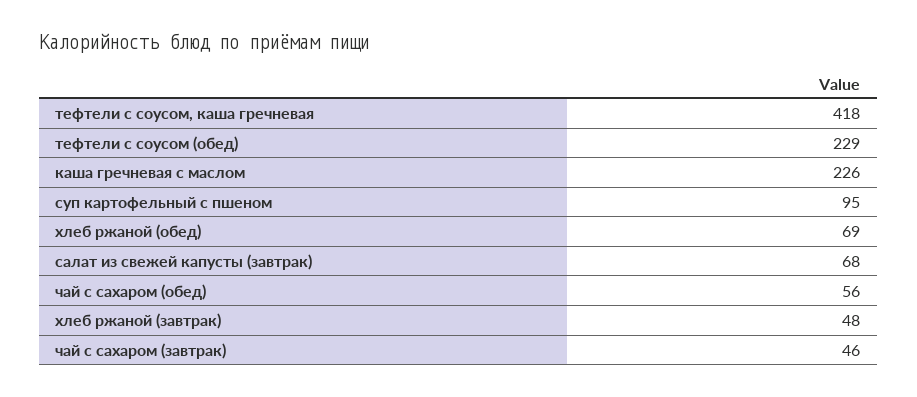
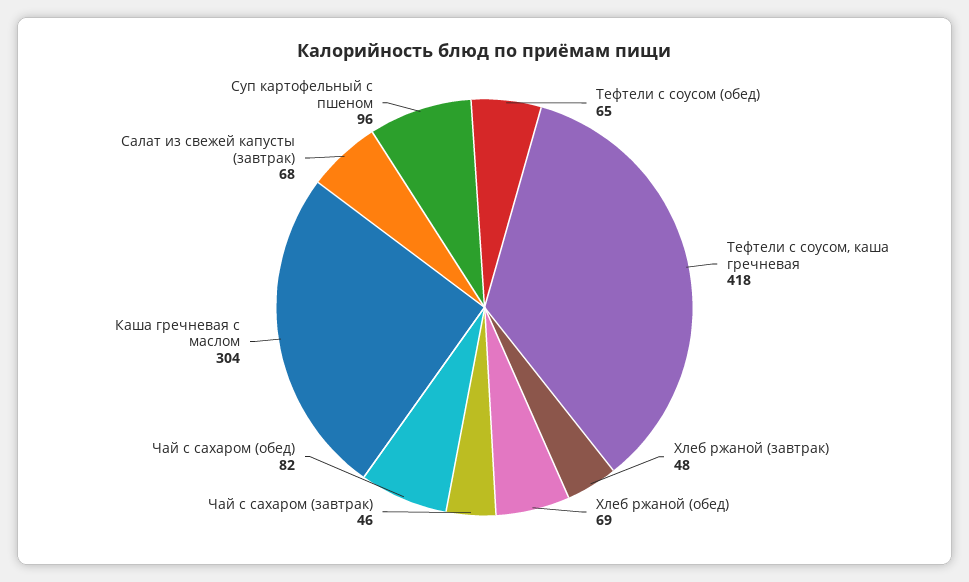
тефтели с соусом (обед): 229 -> 65
каша гречневая с маслом: 226 -> 304
суп картофельный с пшеном: 95 -> 96
чай с сахаром (обед): 56 -> 82

